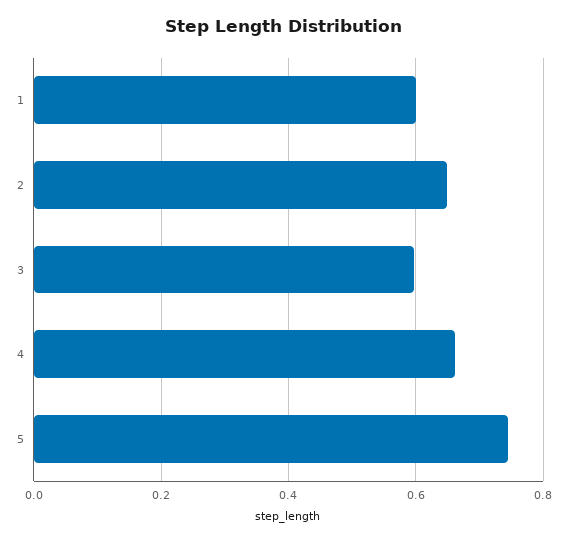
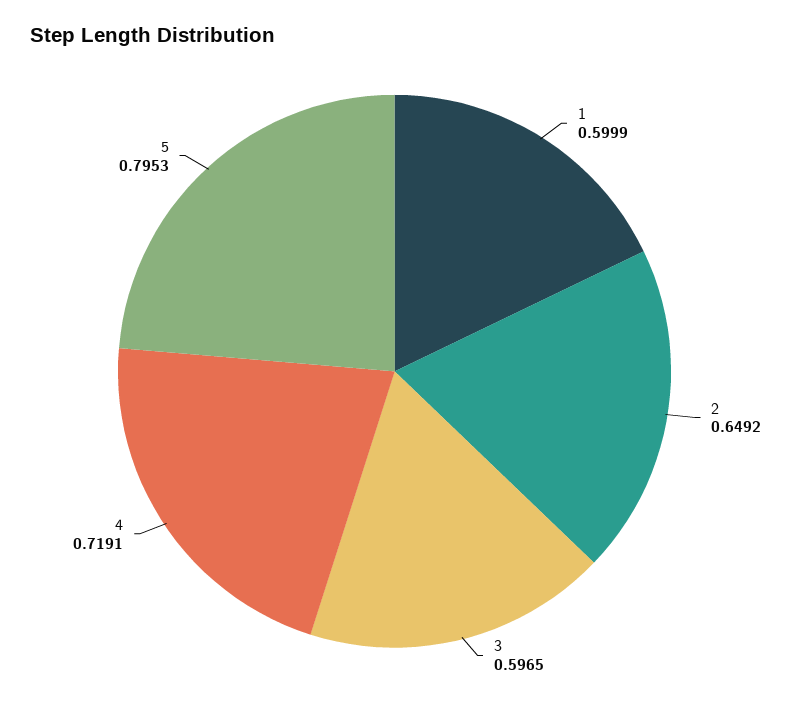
4: 0.66 -> 0.7191
5: 0.74 -> 0.7953

